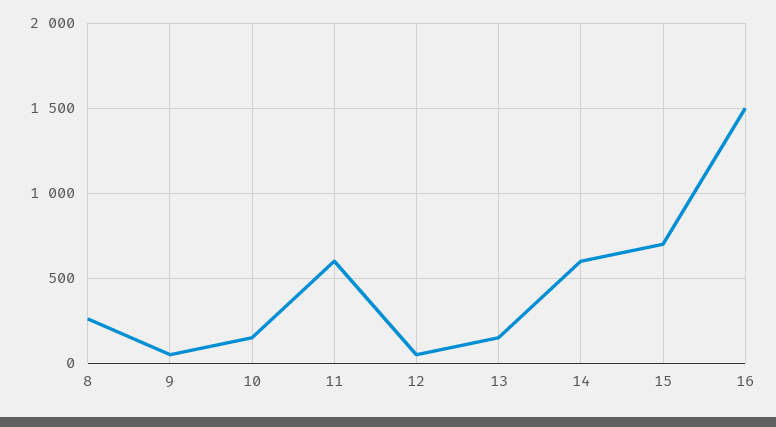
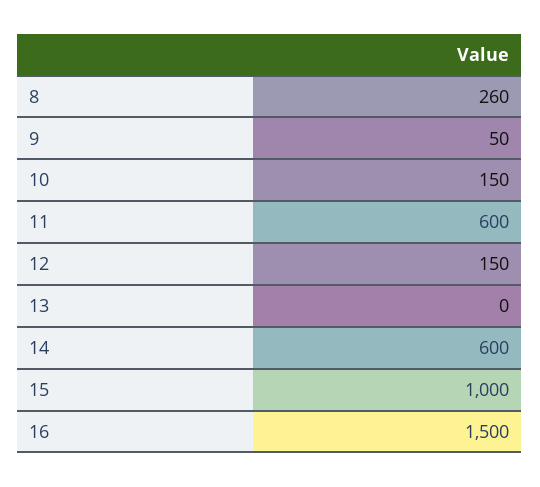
12: 50 -> 150
13: 150 -> 0
15: 700 -> 1000

